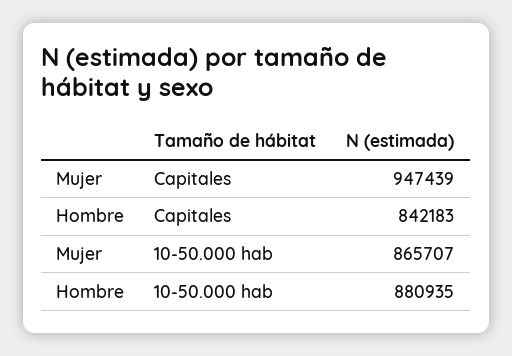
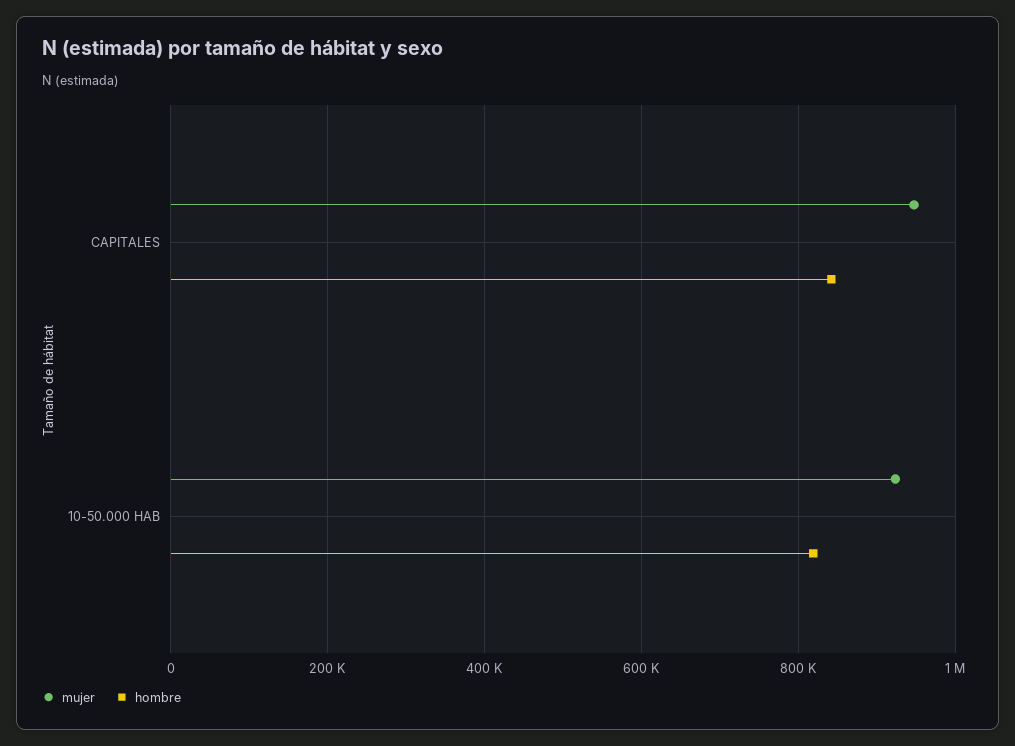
Mujer, 10-50.000 hab: 865707 -> 920000
Hombre, 10-50.000 hab: 880935 -> 820000

